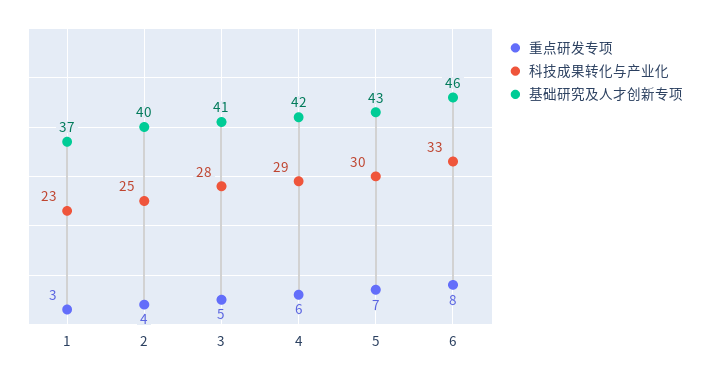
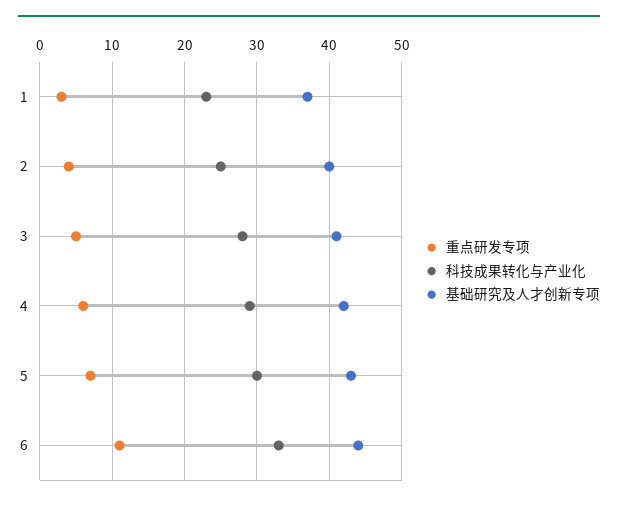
重点研发专项, 6: 8 -> 11
基础研究及人才创新专项, 6: 46 -> 44

